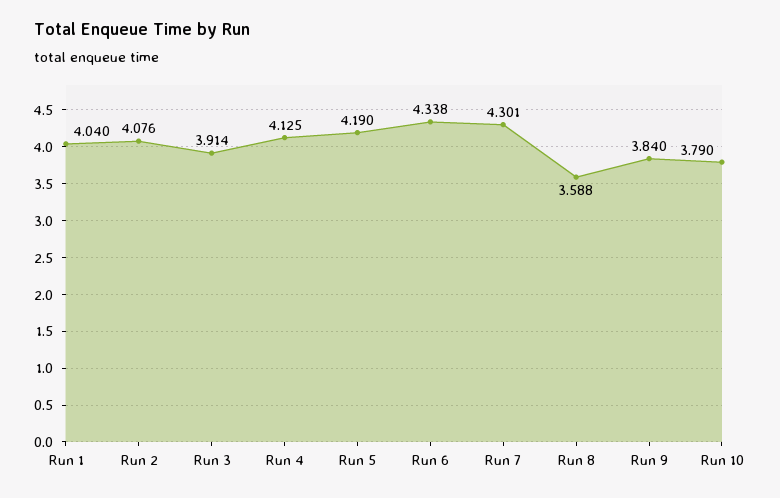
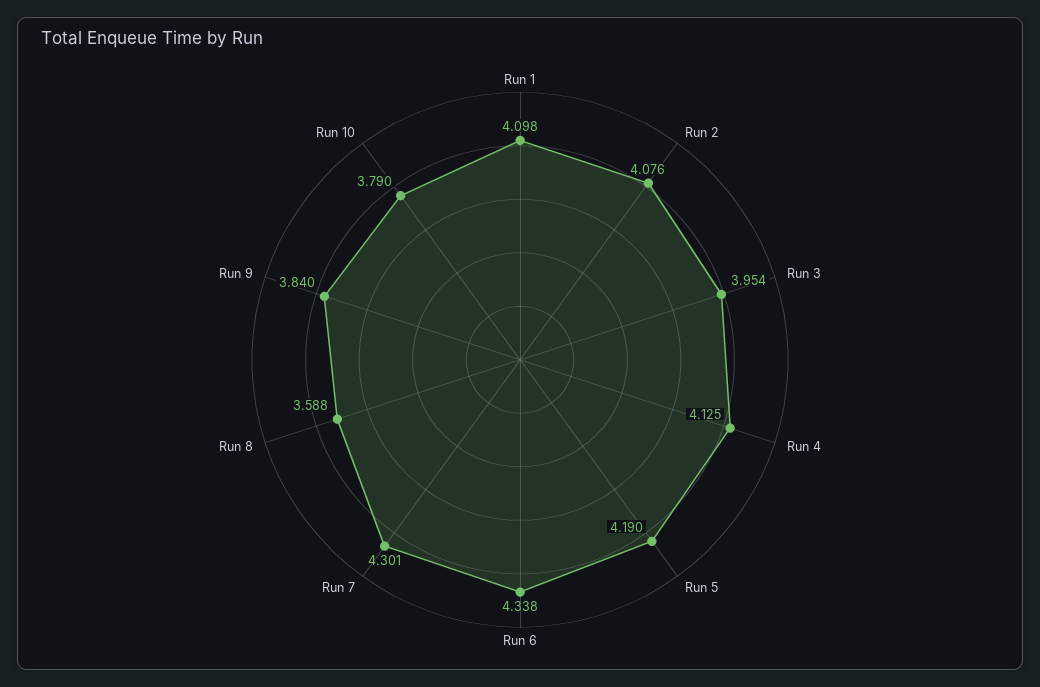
Run 1: 4.04 -> 4.098
Run 3: 3.914 -> 3.954

